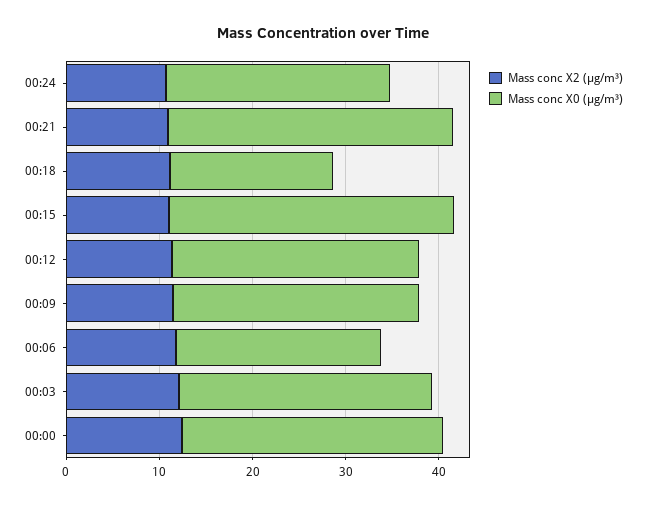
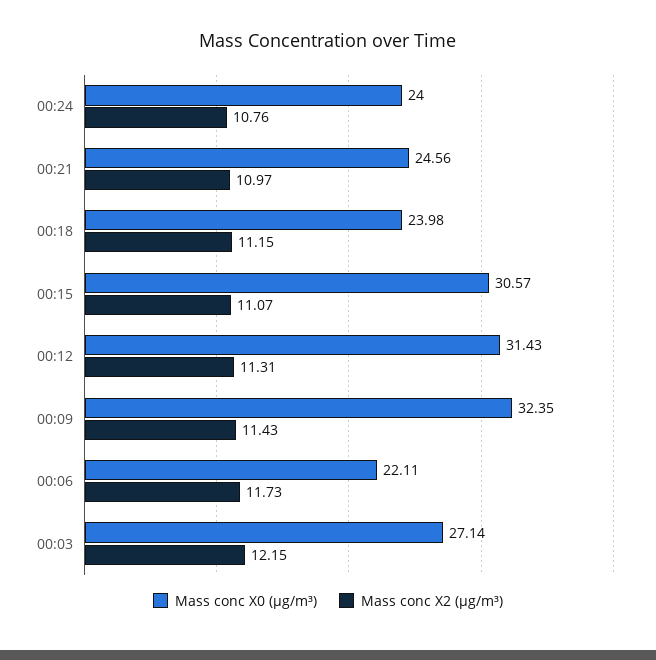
Mass conc X0 (μg/m³), 00:21: 30 -> 24.56
Mass conc X0 (μg/m³), 00:18: 18 -> 23.98
Mass conc X0 (μg/m³), 00:12: 26 -> 31.43
Mass conc X0 (μg/m³), 00:09: 26 -> 32.35
Mass conc X2 (μg/m³), 00:00: 12 -> none
Mass conc X0 (μg/m³), 00:00: 28 -> none

